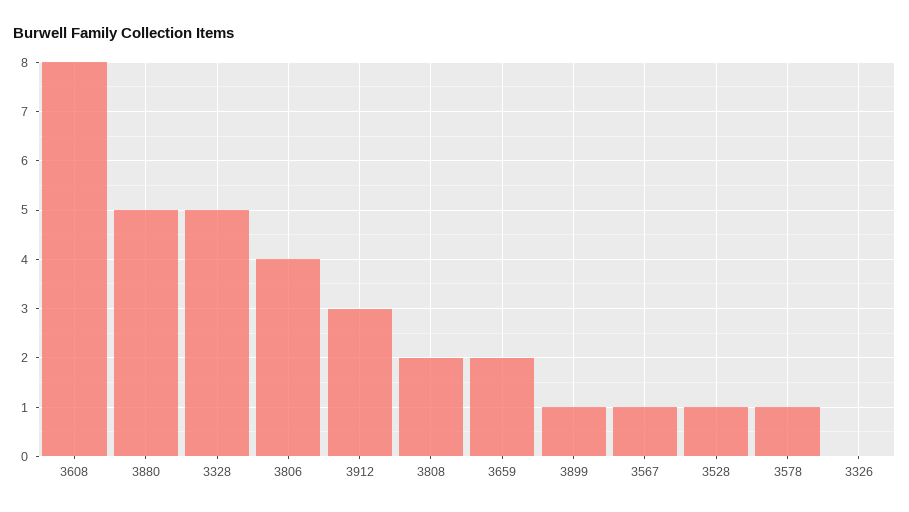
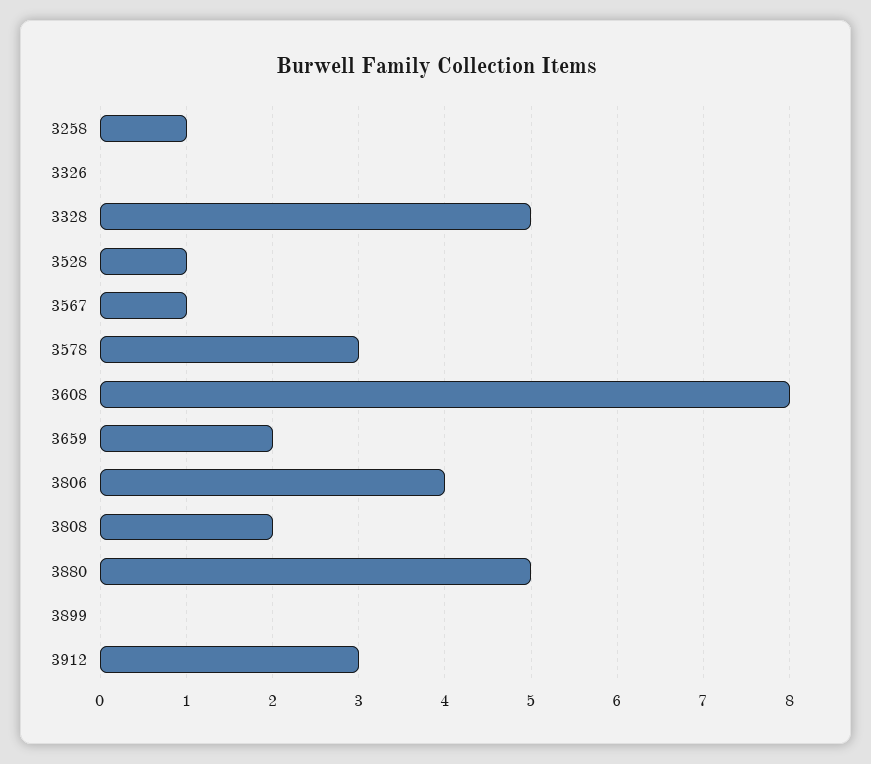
3899: 1 -> 0
3578: 1 -> 3
3258: none -> 1

